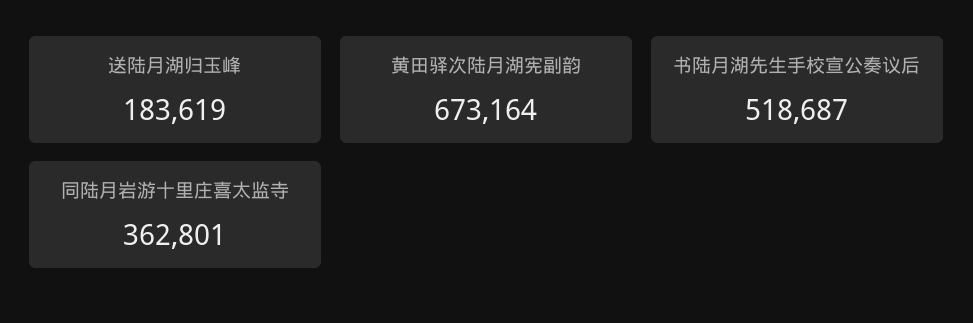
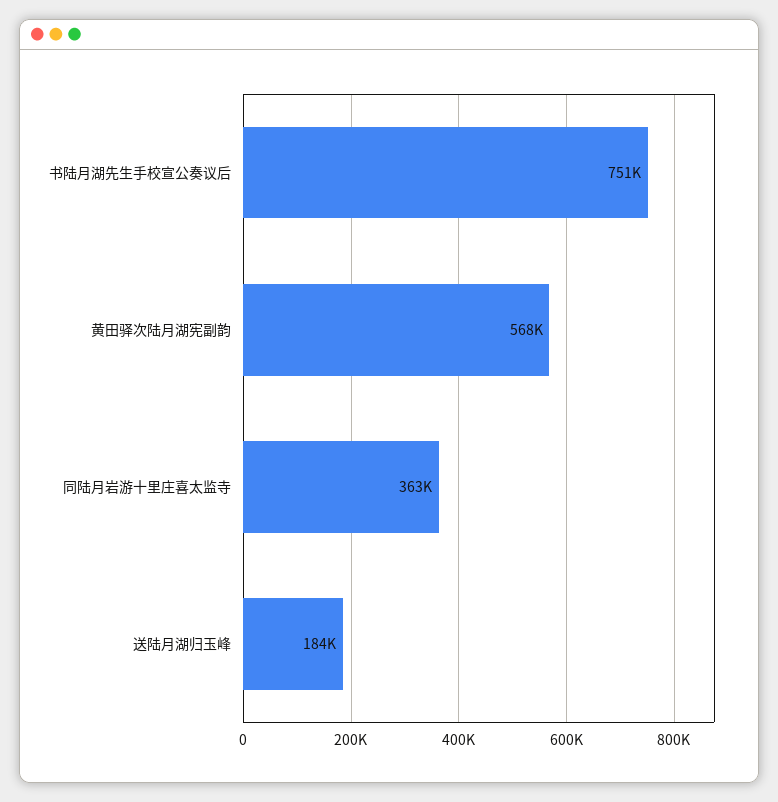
黄田驿次陆月湖宪副韵: 673164 -> 568000
书陆月湖先生手校宣公奏议后: 518687 -> 751000

